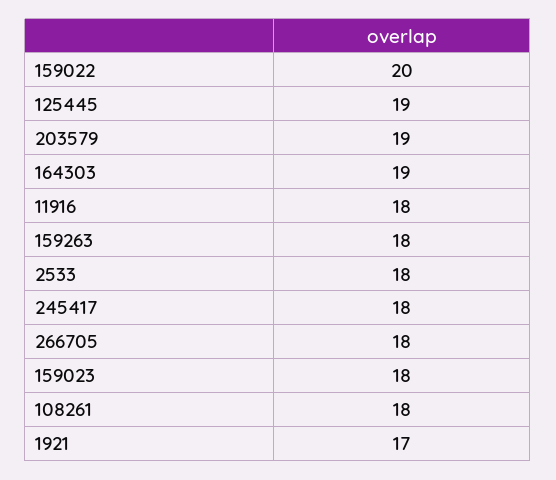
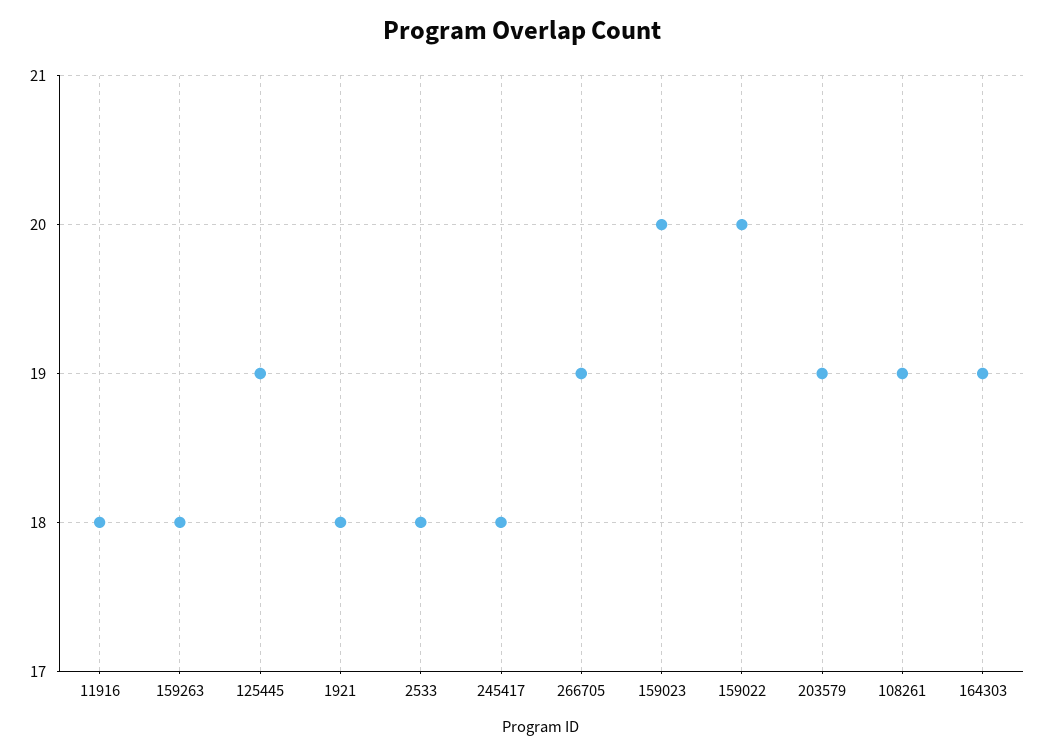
266705: 18 -> 19
159023: 18 -> 20
108261: 18 -> 19
1921: 17 -> 18

